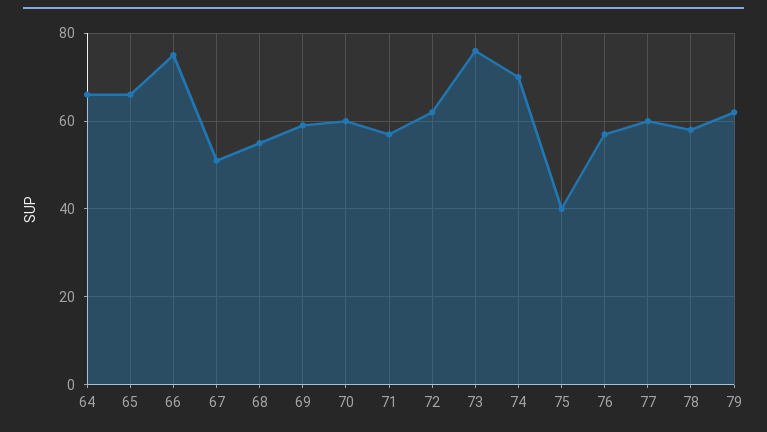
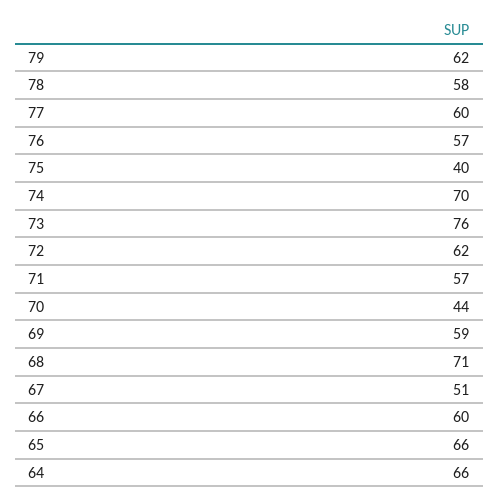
66: 75 -> 60
68: 55 -> 71
70: 60 -> 44

